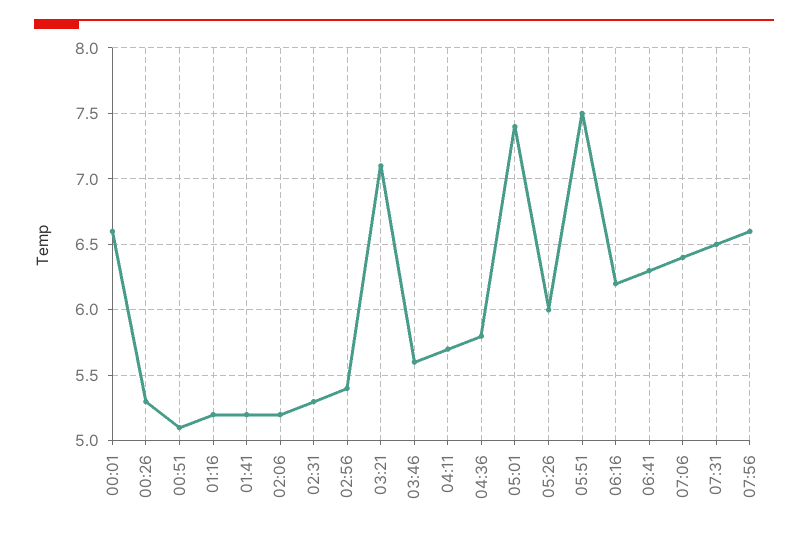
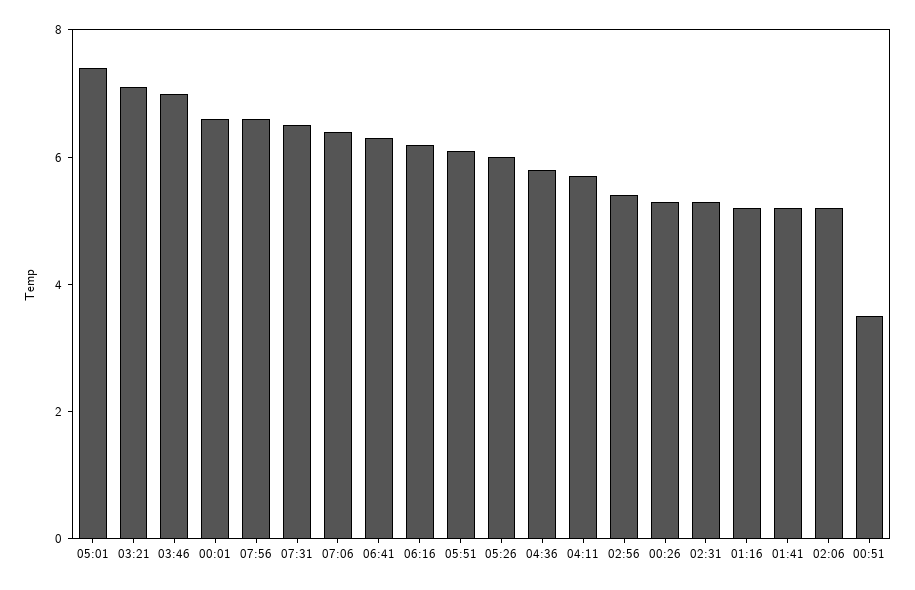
00:51: 5.1 -> 3.5
03:46: 5.6 -> 7
05:51: 7.5 -> 6

